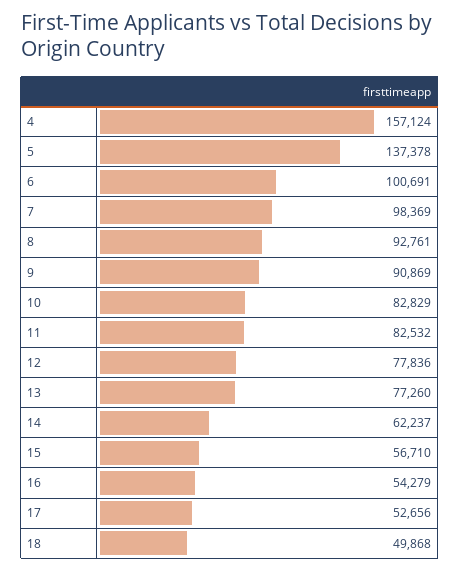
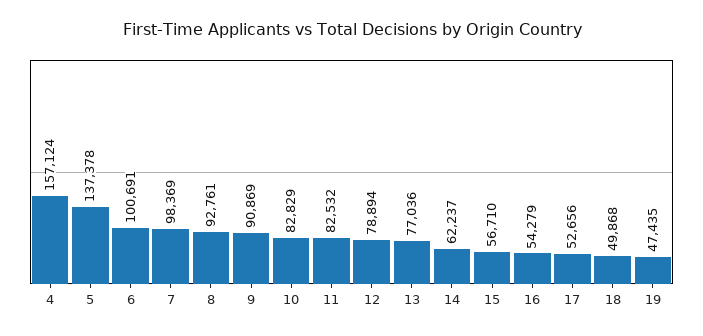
12: 77836 -> 78894
13: 77260 -> 77036
19: none -> 47435

